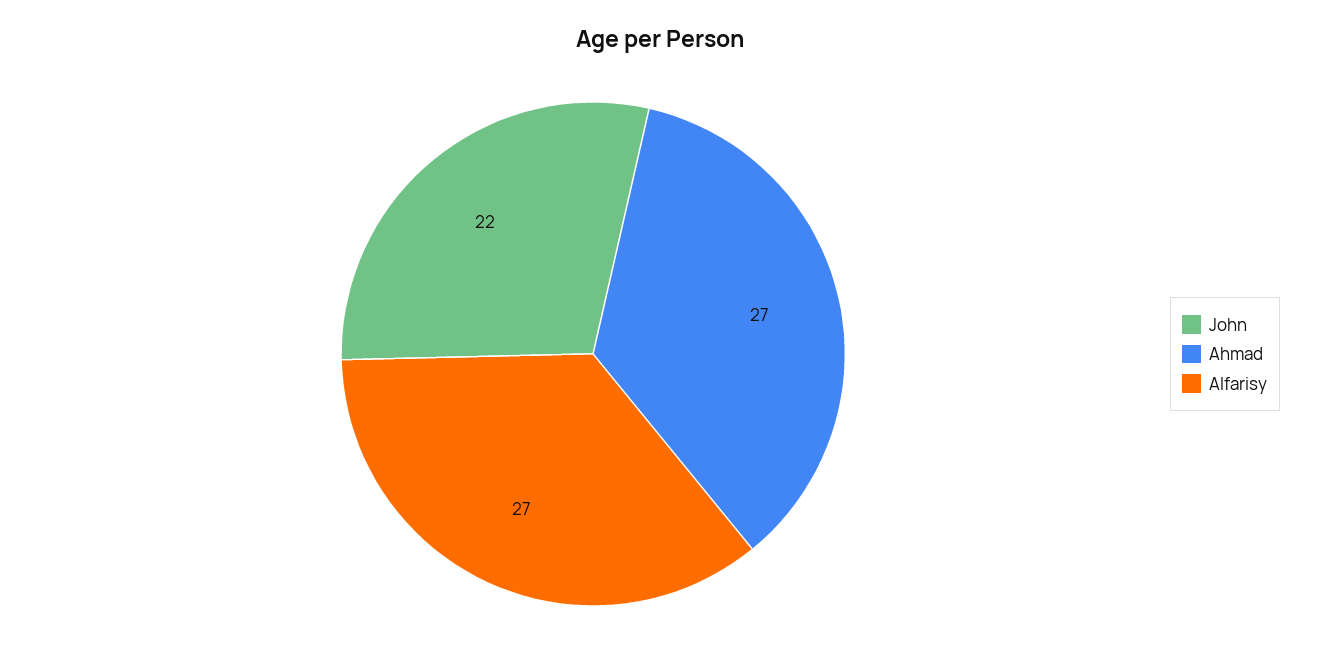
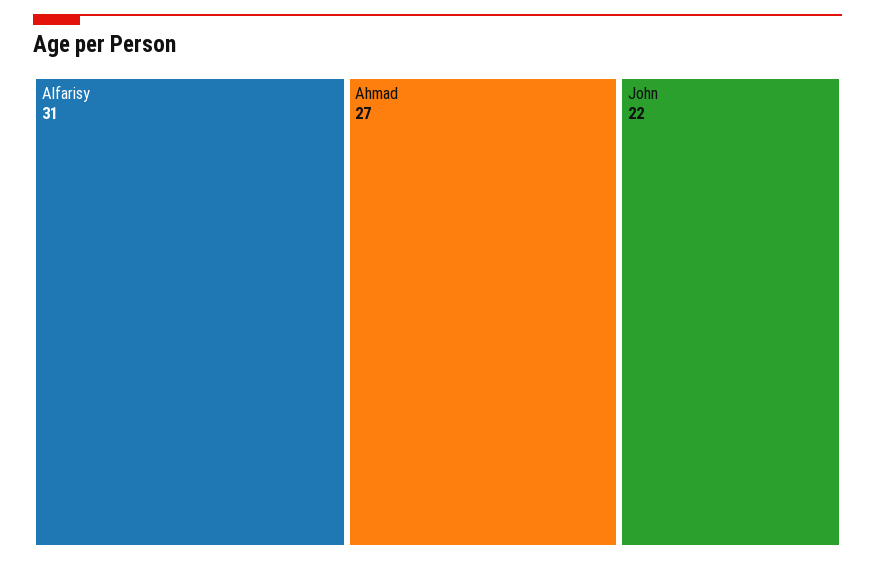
Alfarisy: 27 -> 31

